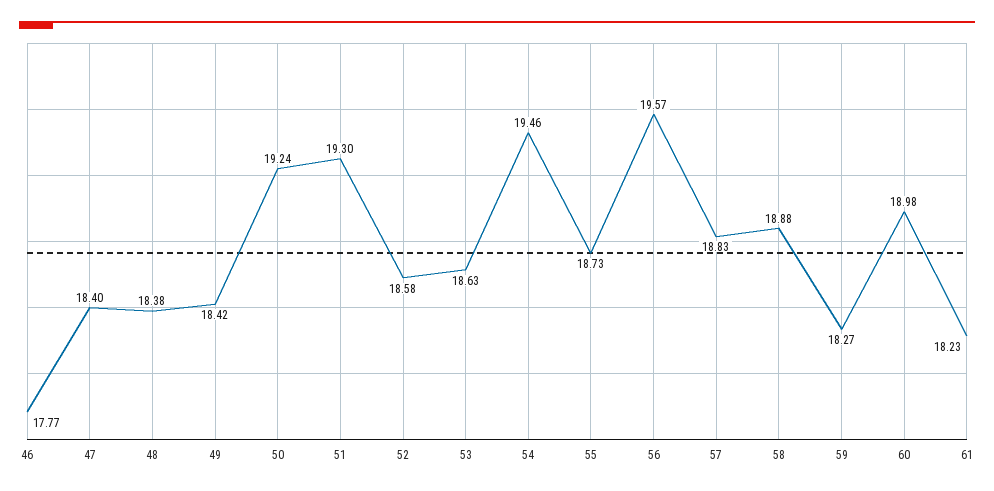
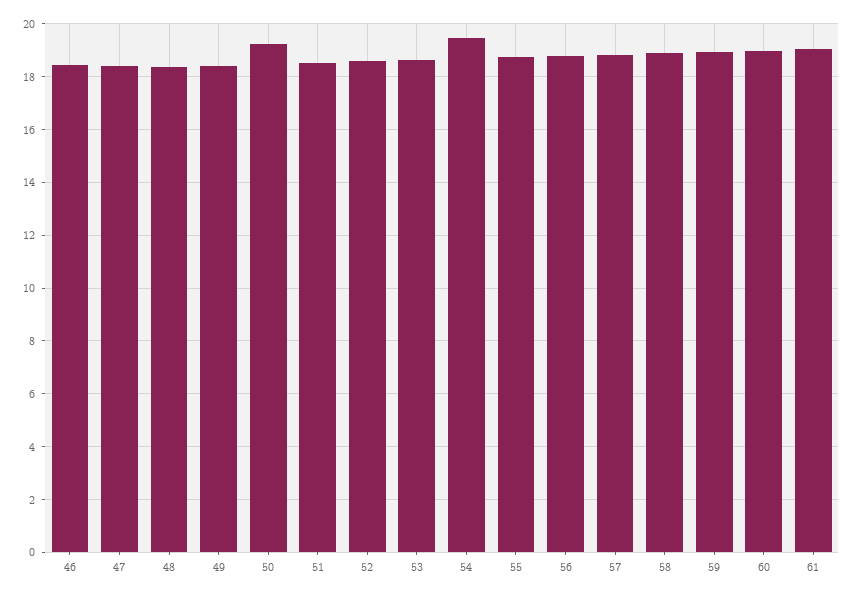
46: 17.77 -> 18.5
51: 19.3 -> 18.5
56: 19.57 -> 18.75
59: 18.27 -> 19
61: 18.23 -> 19

